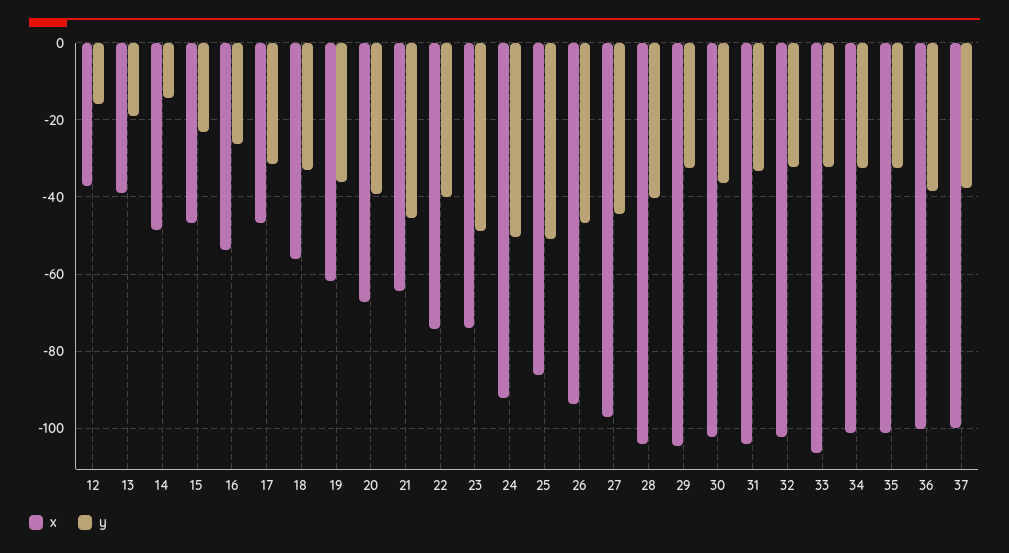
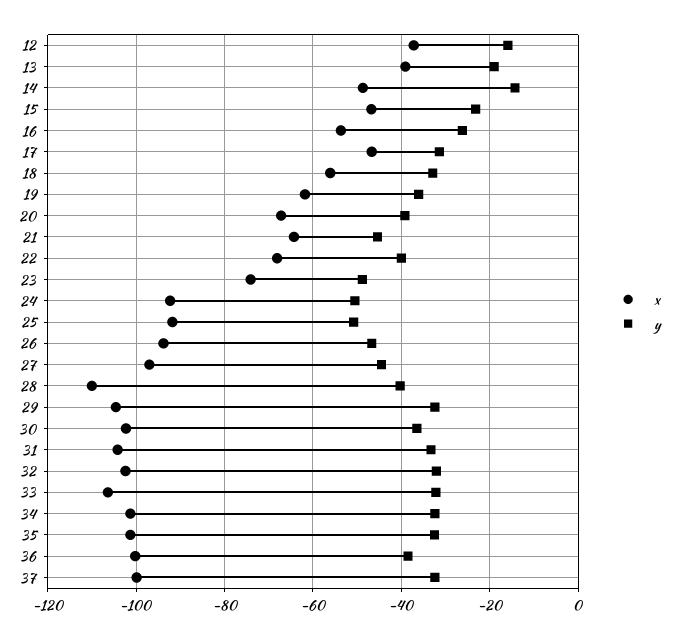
x, 22: -74 -> -68
x, 25: -86 -> -92
x, 28: -104 -> -110
y, 37: -38 -> -32

